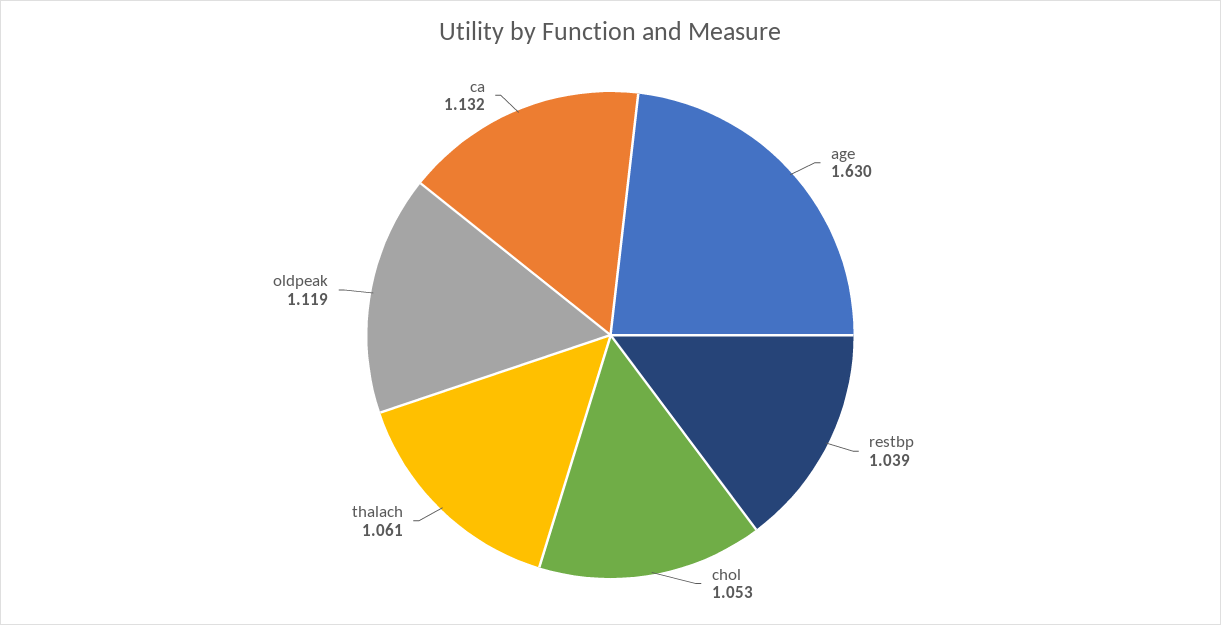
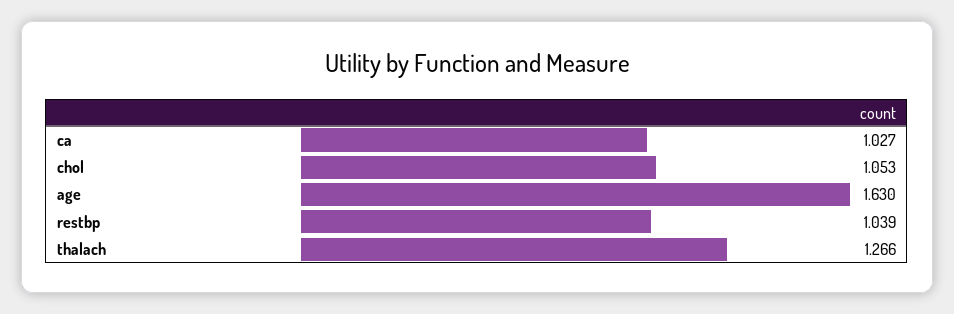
thalach: 1.061 -> 1.266
oldpeak: 1.119 -> none
ca: 1.132 -> 1.027

